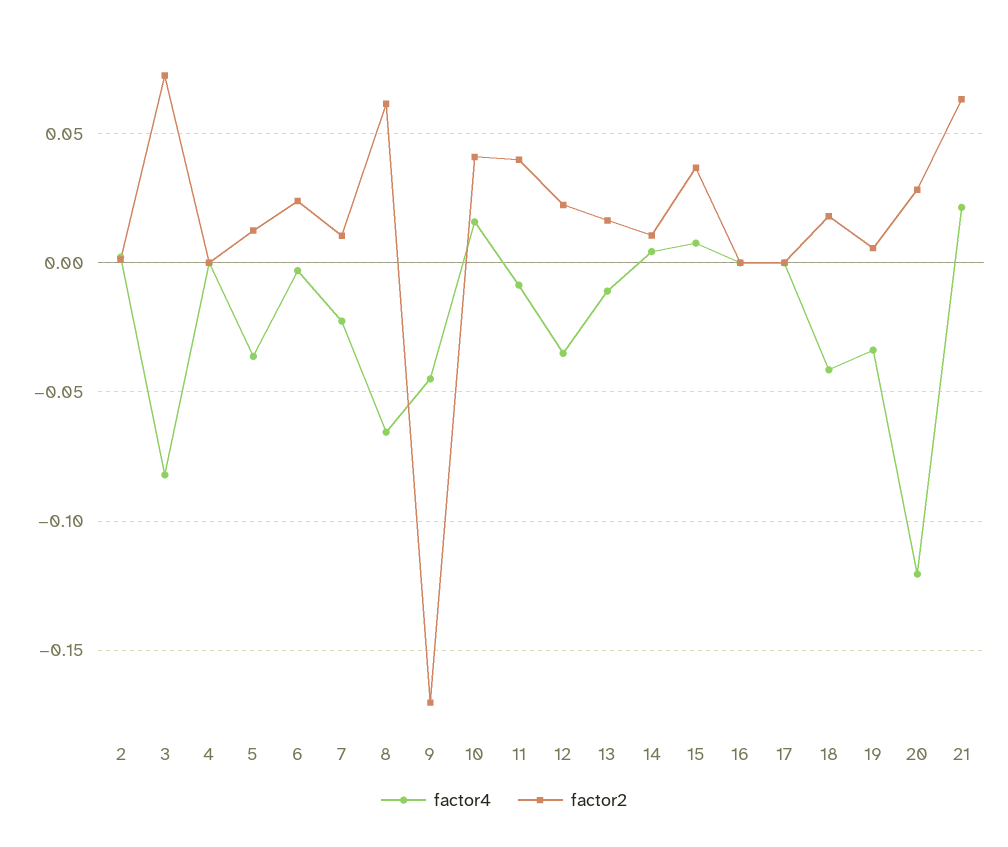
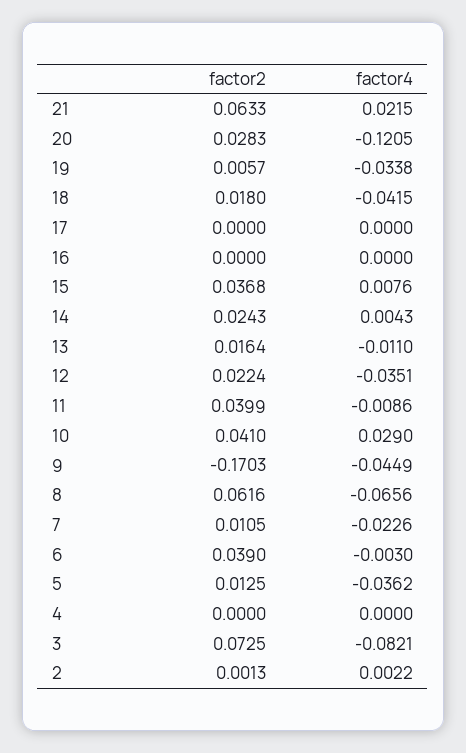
factor2, 6: 0.025 -> 0.039
factor4, 10: 0.015 -> 0.029
factor2, 14: 0.01 -> 0.0243

